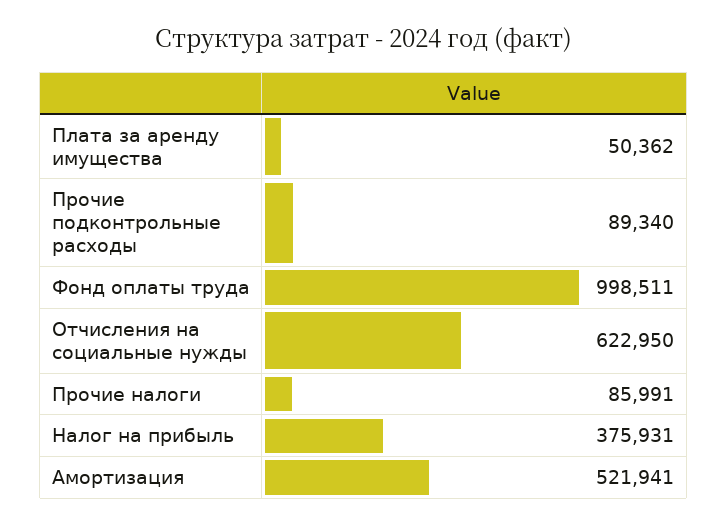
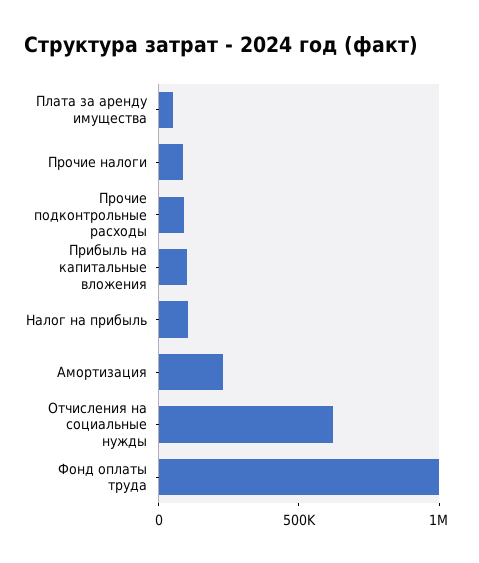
Налог на прибыль: 375931 -> 100000
Амортизация: 521941 -> 200000
Прибыль на капитальные вложения: none -> 100000

